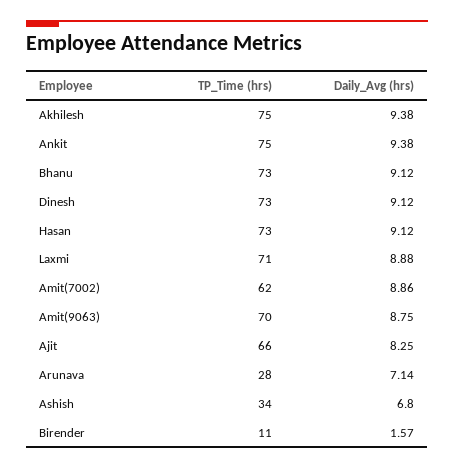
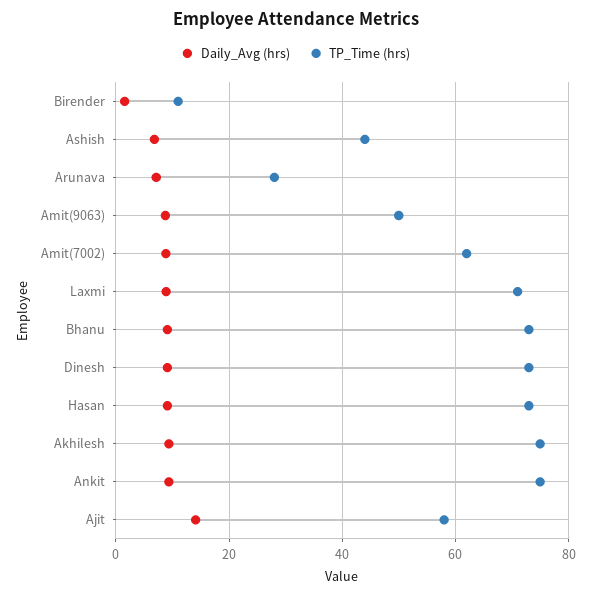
TP_Time (hrs), Amit(9063): 70 -> 50
TP_Time (hrs), Ajit: 66 -> 58
Daily_Avg (hrs), Ajit: 8.25 -> 14
TP_Time (hrs), Ashish: 34 -> 44

